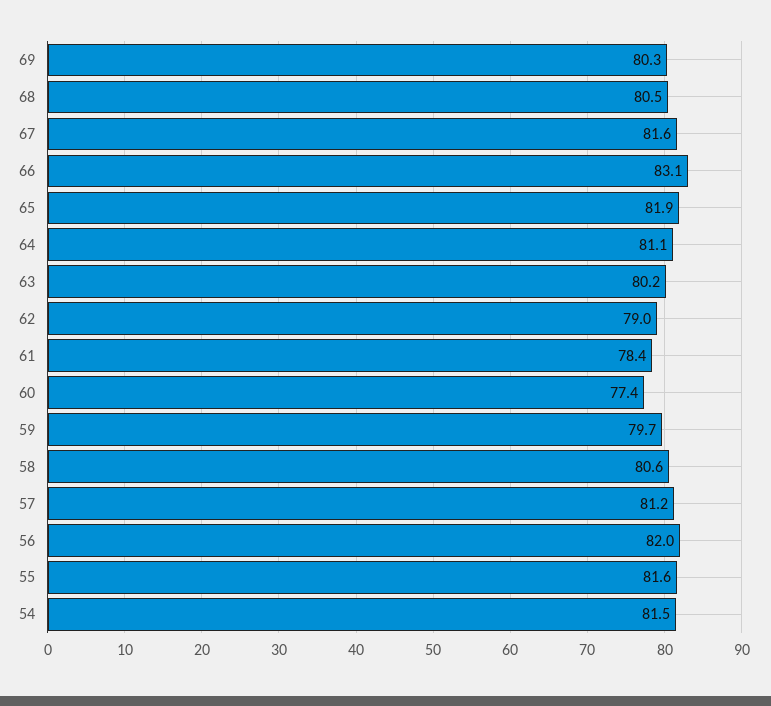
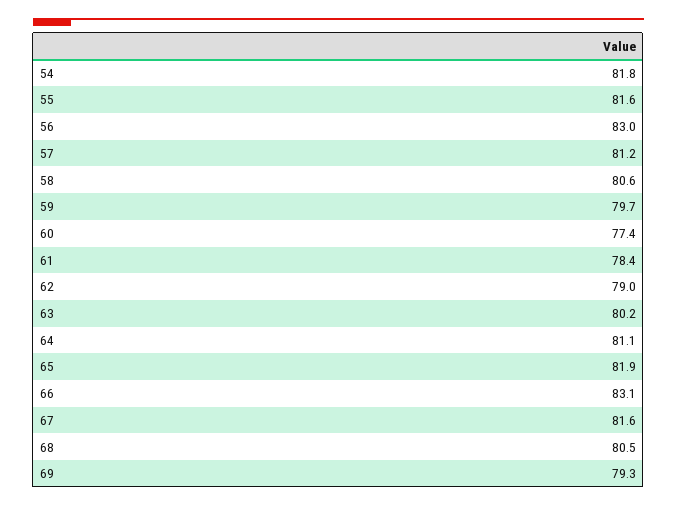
69: 80.3 -> 79.3
56: 82 -> 83
54: 81.5 -> 81.8

